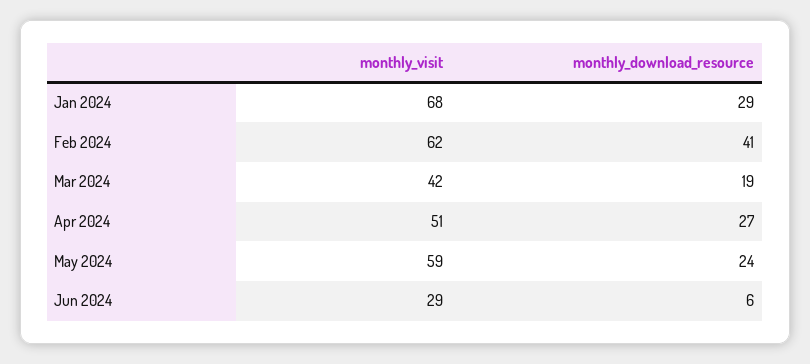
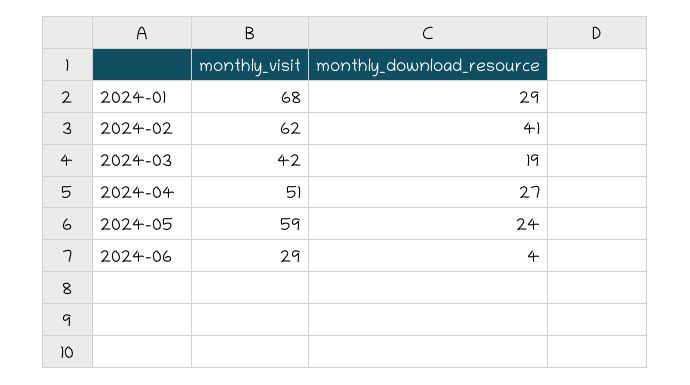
monthly_download_resource, Jun 2024: 6 -> 4

